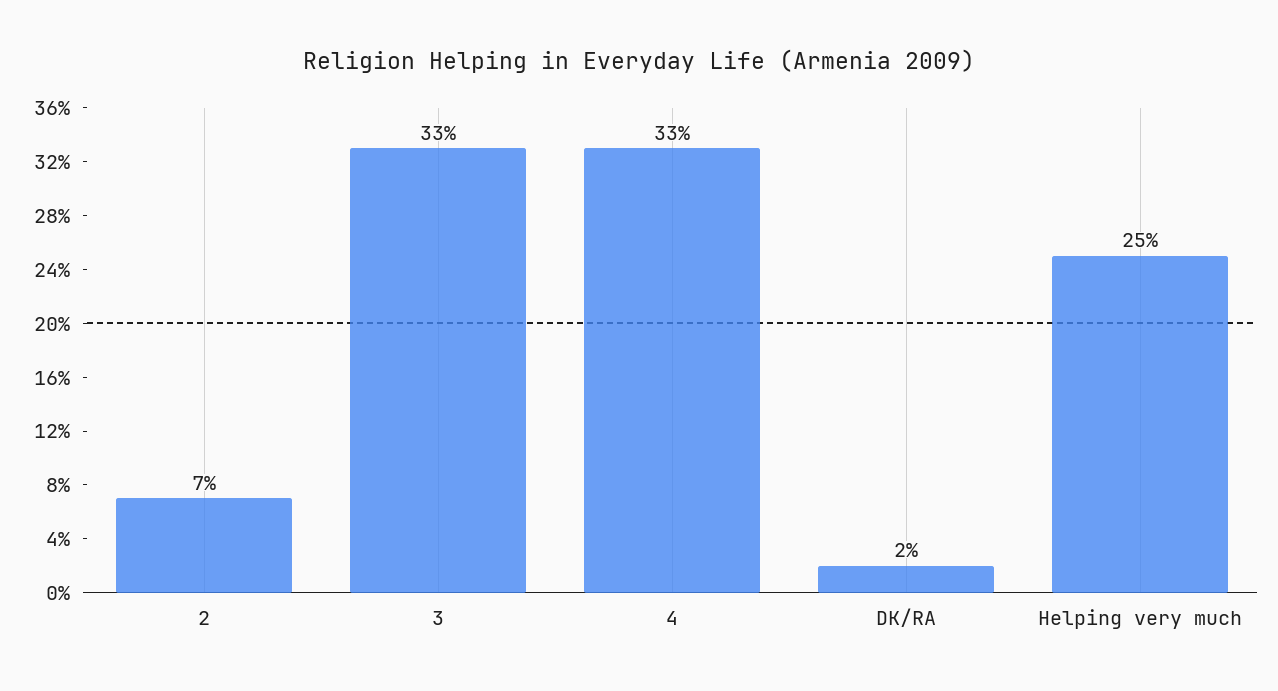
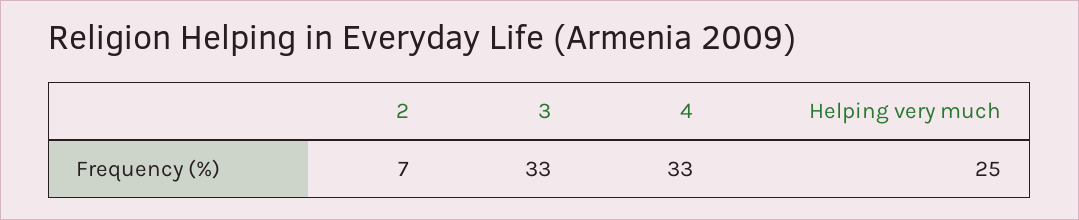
DK/RA: 2 -> none

